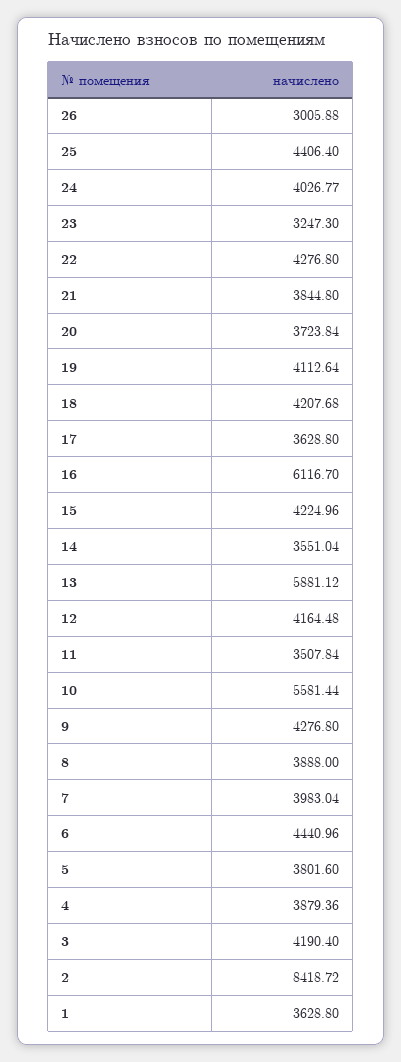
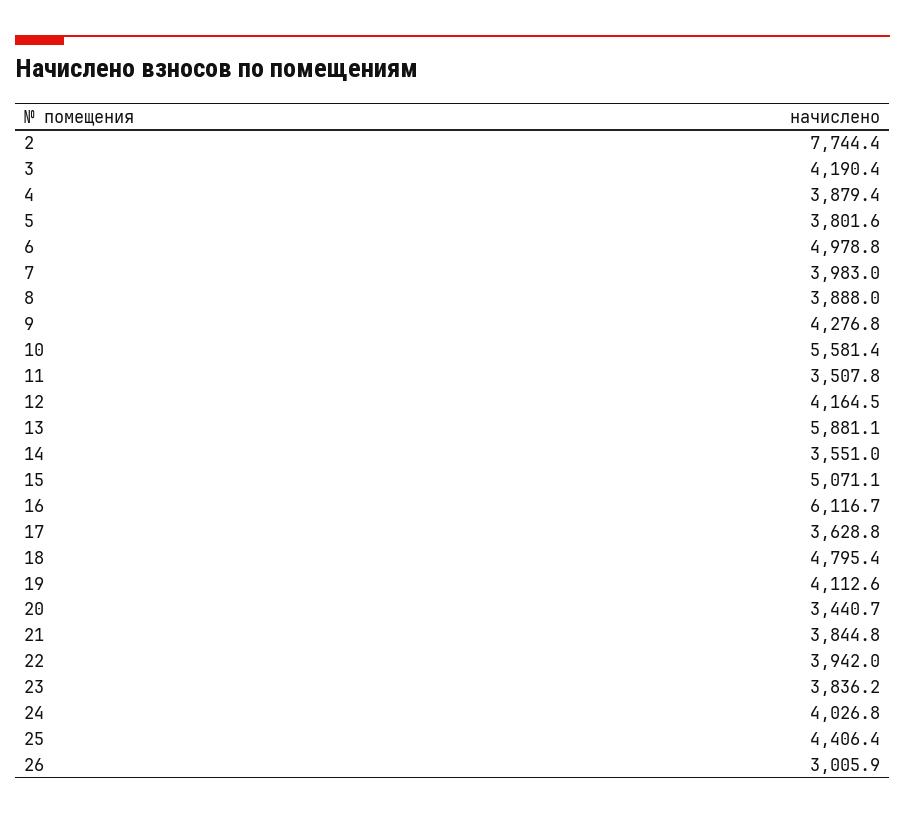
23: 3247.3 -> 3836.2
22: 4276.8 -> 3942
20: 3723.84 -> 3440.7
18: 4207.68 -> 4795.4
15: 4224.96 -> 5071.1
6: 4440.96 -> 4978.8
2: 8418.72 -> 7744.4
1: 3628.8 -> none

